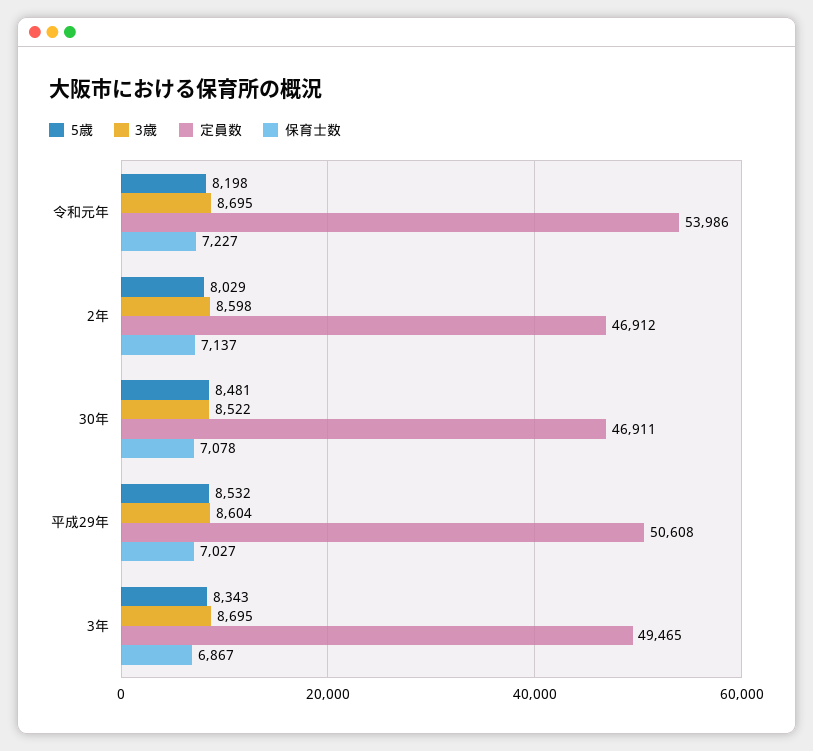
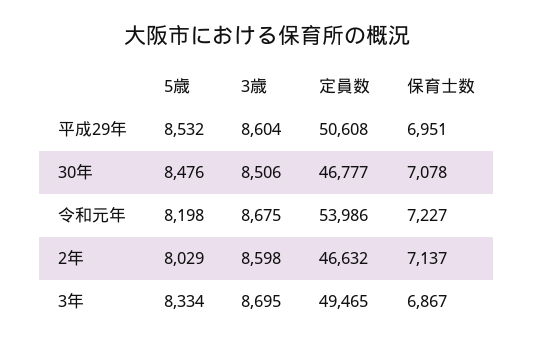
3歳, 令和元年: 8695 -> 8675
定員数, 2年: 46912 -> 46632
5歳, 30年: 8481 -> 8476
3歳, 30年: 8522 -> 8506
定員数, 30年: 46911 -> 46777
保育士数, 平成29年: 7027 -> 6951
5歳, 3年: 8343 -> 8334

